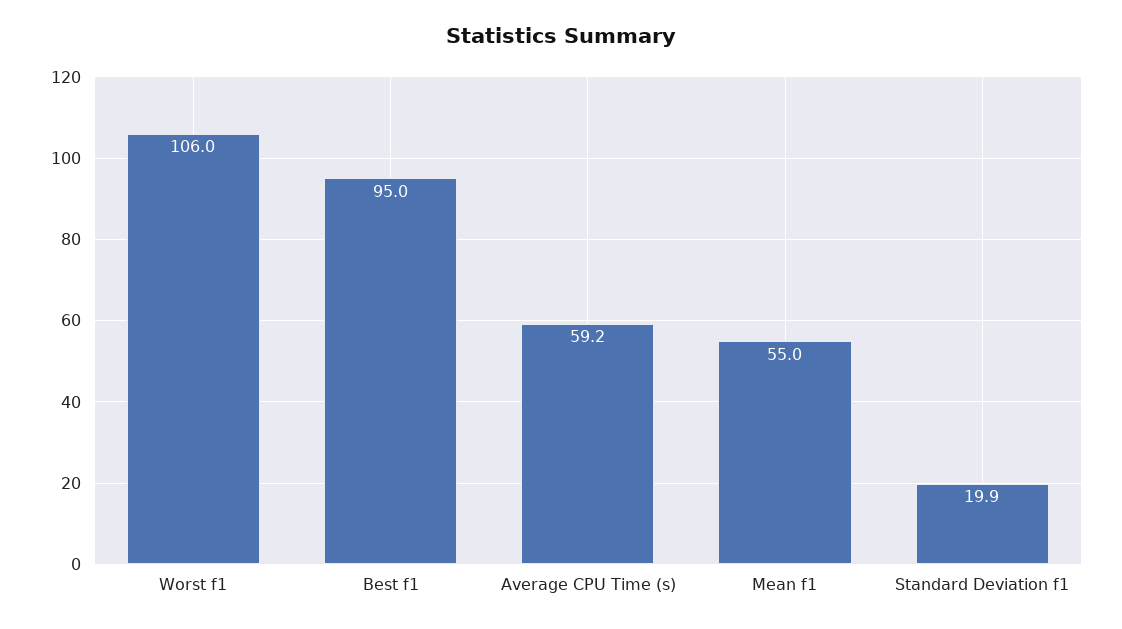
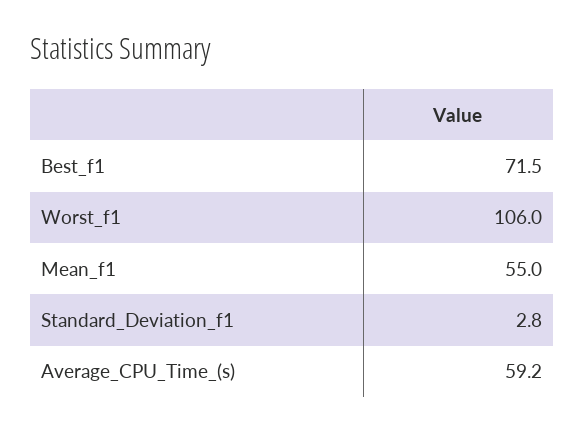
Best f1: 95 -> 71.5
Standard Deviation f1: 19.9 -> 2.8

